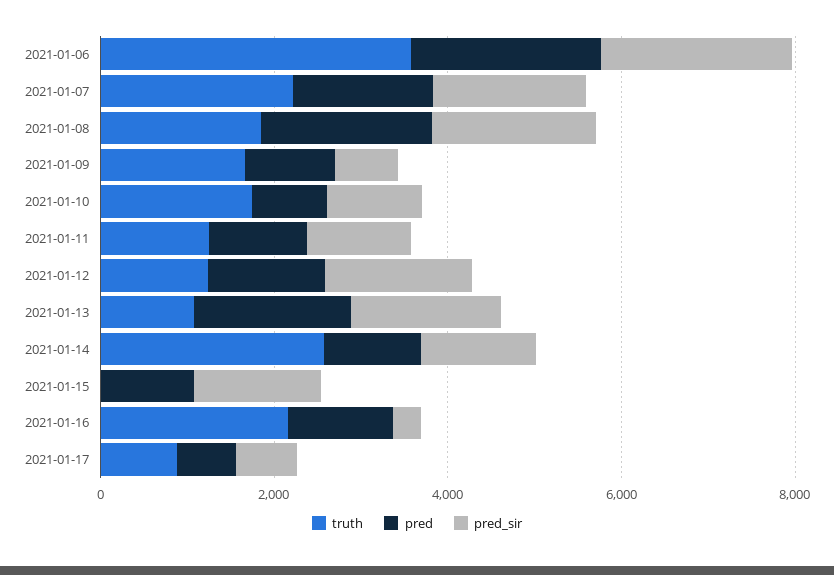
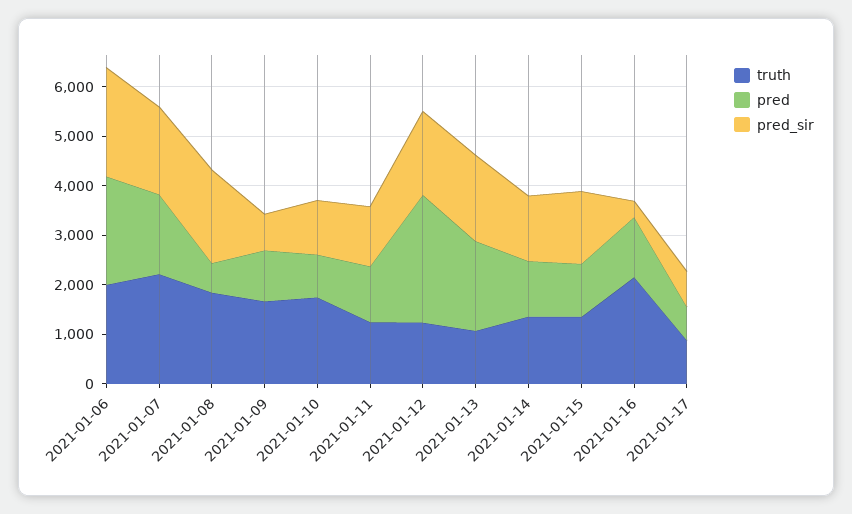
truth, 2021-01-06: 3500 -> 2000
pred, 2021-01-08: 2000 -> 600
pred, 2021-01-12: 1500 -> 2600
truth, 2021-01-14: 2500 -> 1400
truth, 2021-01-15: 0 -> 1400

